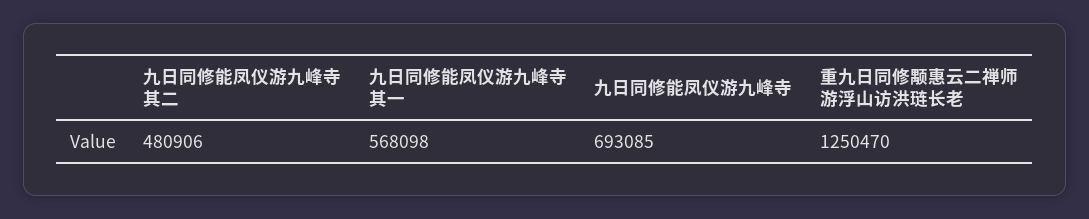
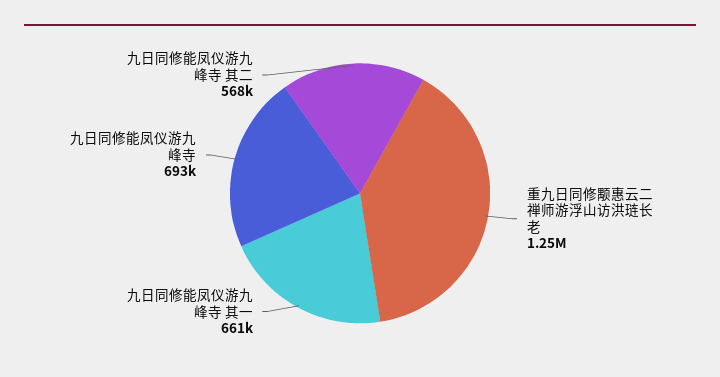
九日同修能凤仪游九峰寺 其二: 480906 -> 568000
九日同修能凤仪游九峰寺 其一: 568098 -> 661000

